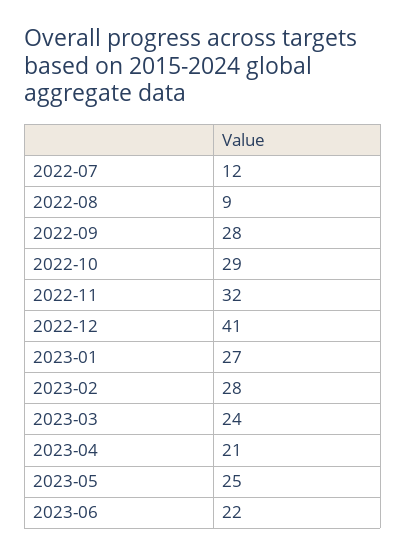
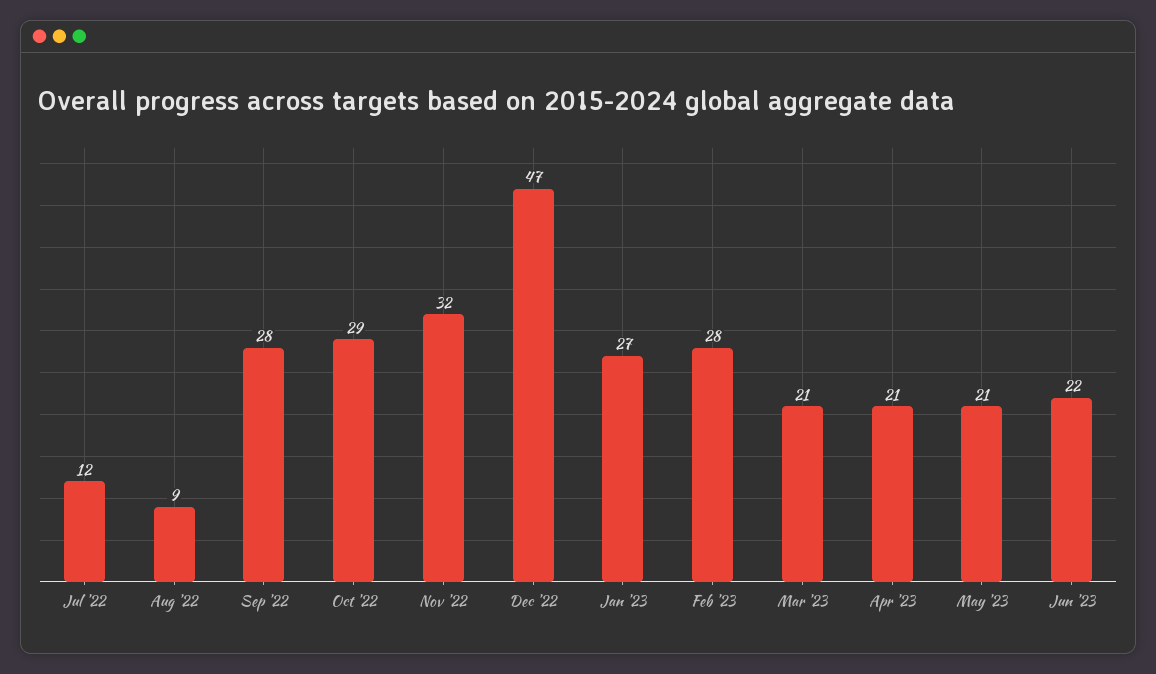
2022-12: 41 -> 47
2023-03: 24 -> 21
2023-05: 25 -> 21

